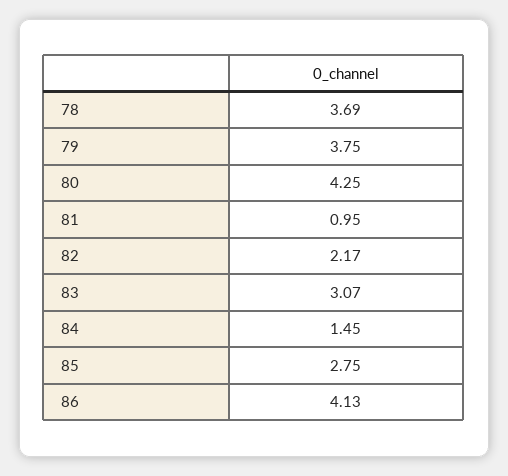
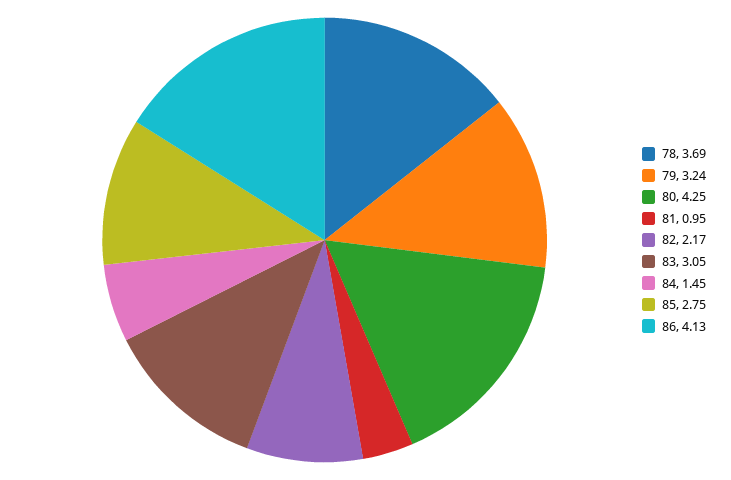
79: 3.75 -> 3.24
83: 3.07 -> 3.05

